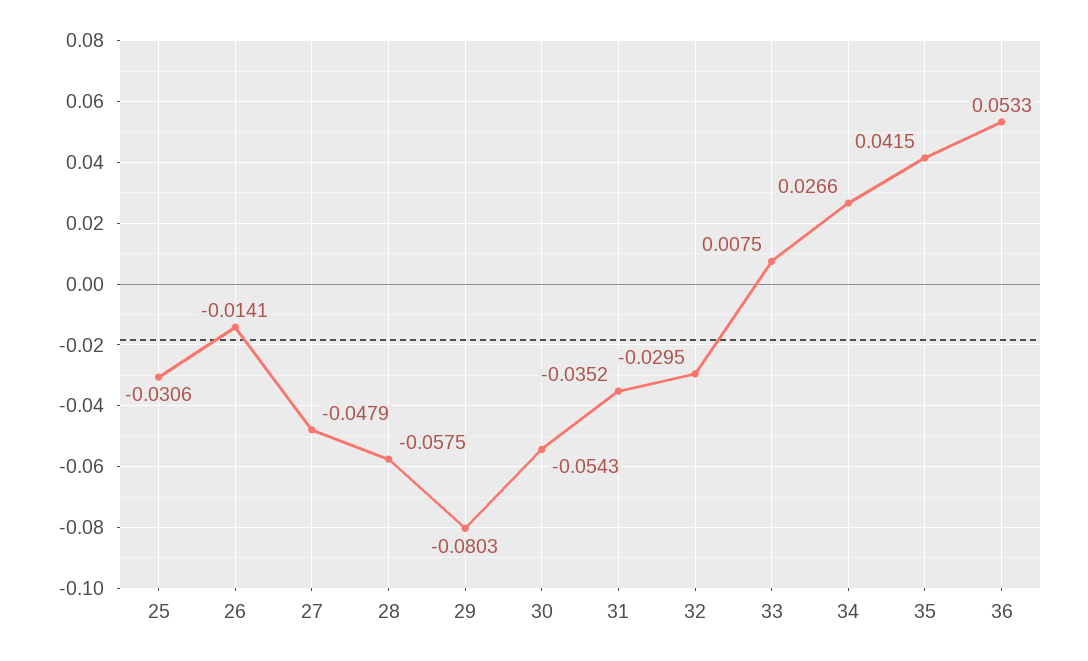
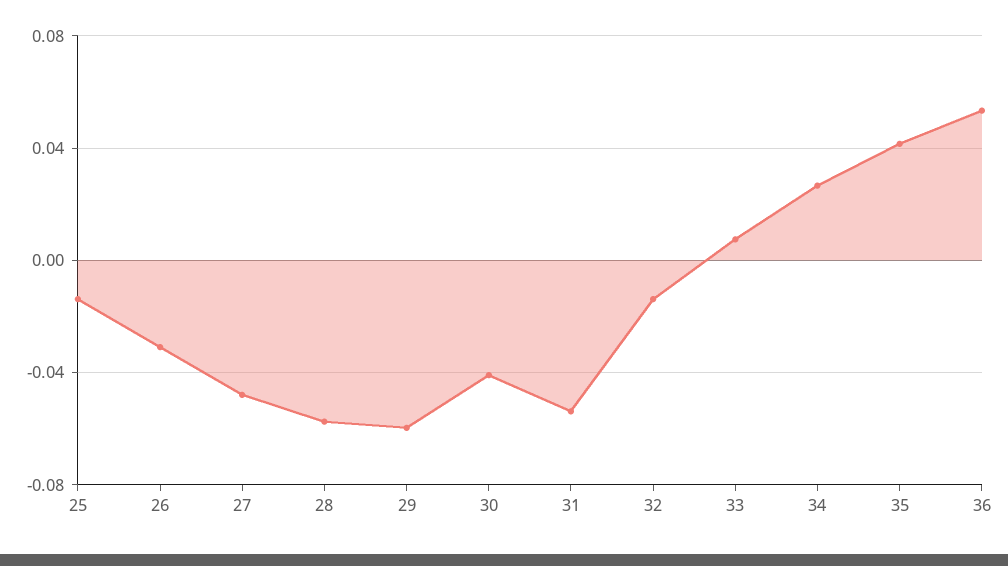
25: -0.0306 -> -0.015
26: -0.0141 -> -0.03
29: -0.0803 -> -0.06
30: -0.0543 -> -0.04
31: -0.0352 -> -0.055
32: -0.0295 -> -0.015

